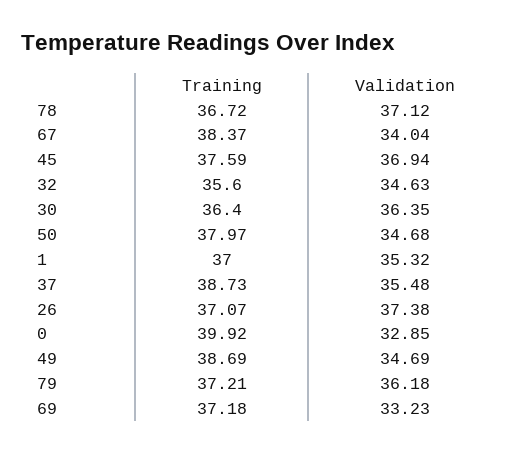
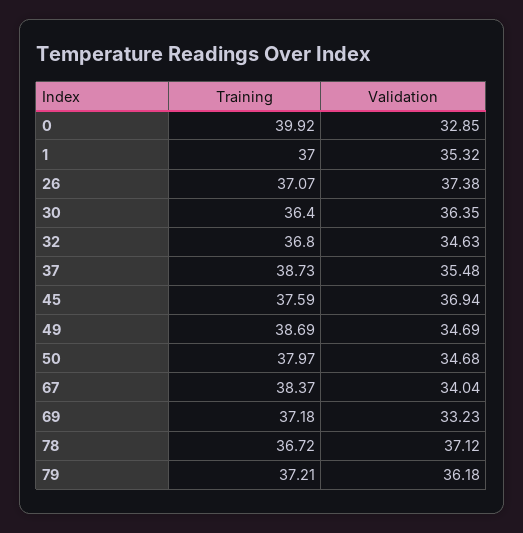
Training, 32: 35.6 -> 36.8

